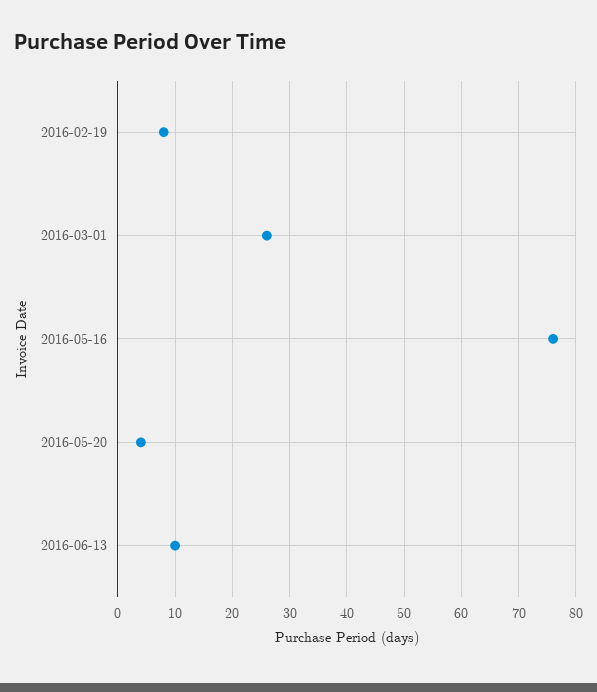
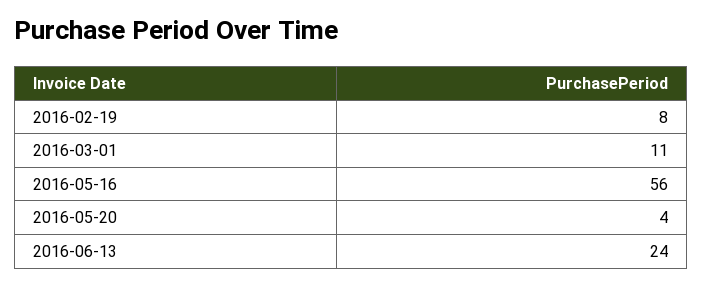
2016-03-01: 25 -> 11
2016-05-16: 75 -> 56
2016-06-13: 10 -> 24

